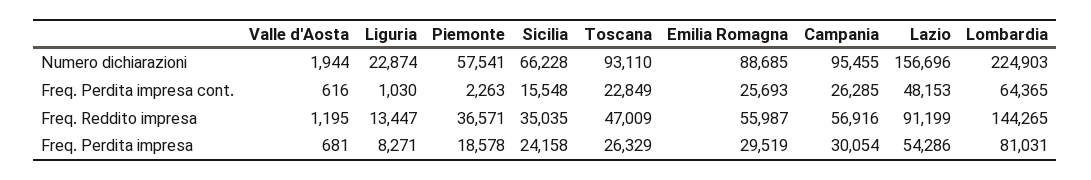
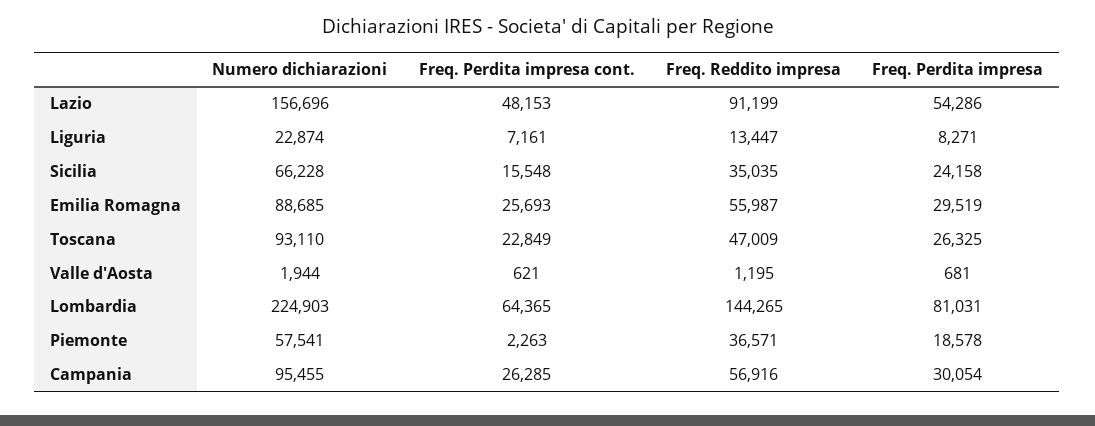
Valle d'Aosta, Freq. Perdita impresa cont.: 616 -> 621
Liguria, Freq. Perdita impresa cont.: 1030 -> 7161
Toscana, Freq. Perdita impresa: 26329 -> 26325

